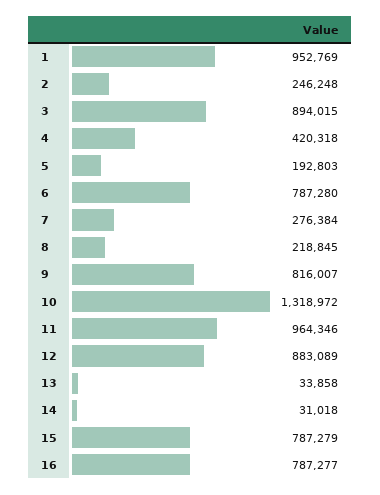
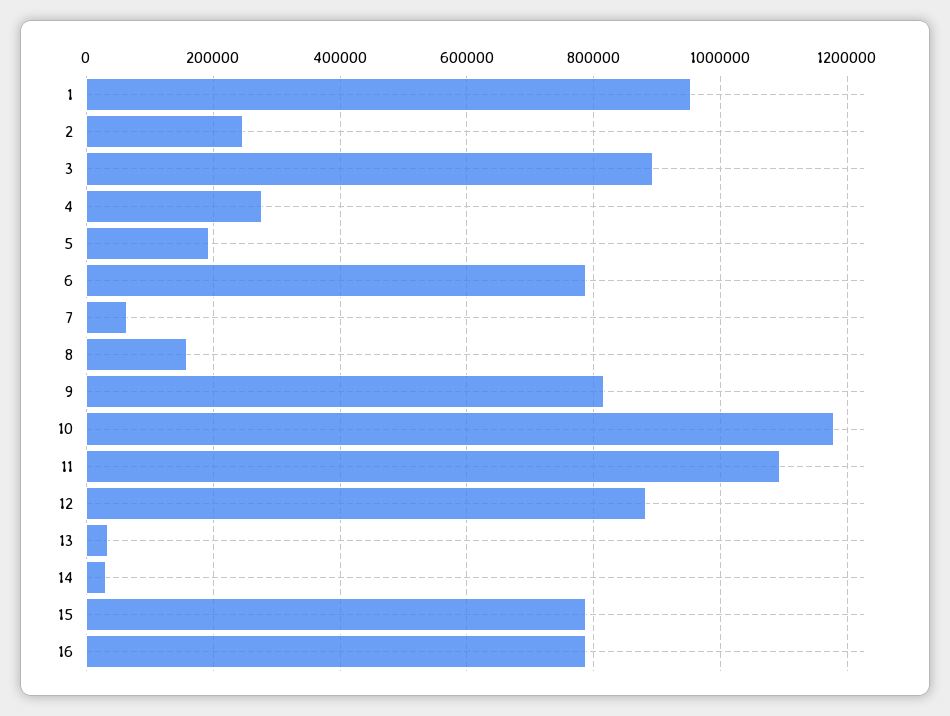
4: 420318 -> 280000
7: 276384 -> 60000
8: 218845 -> 160000
10: 1318972 -> 1180000
11: 964346 -> 1100000

